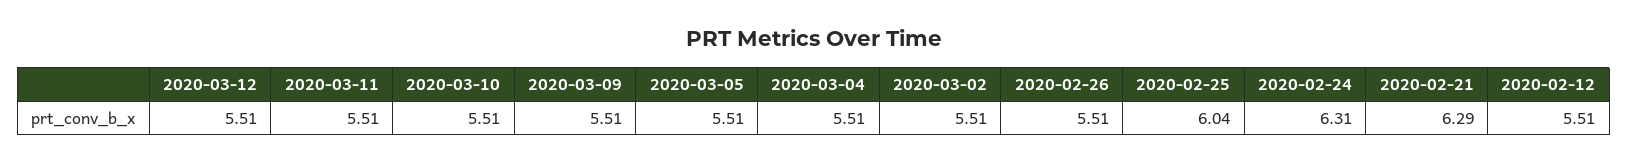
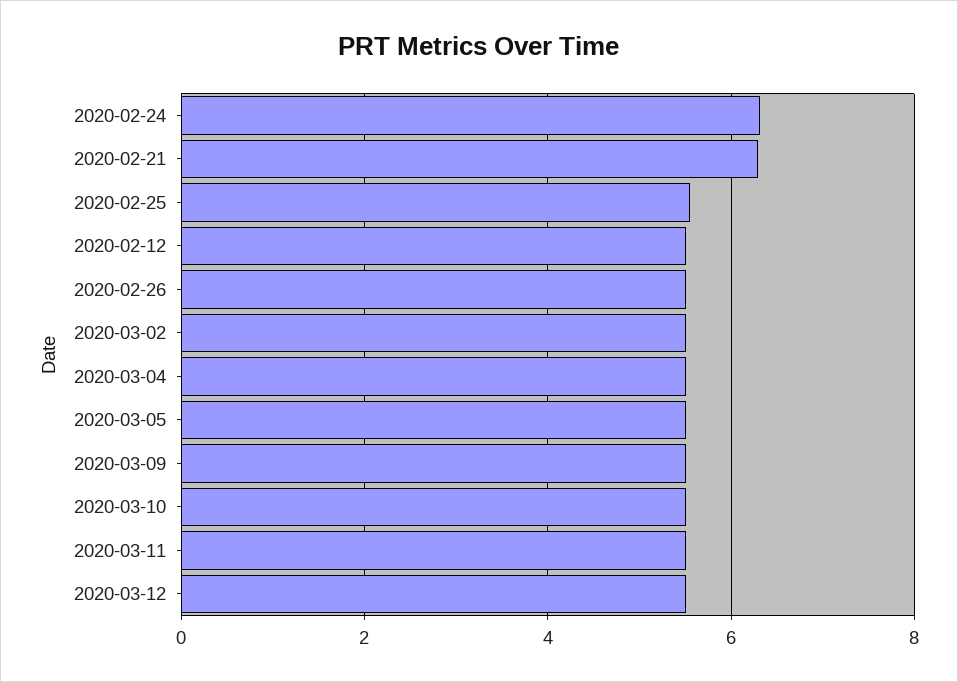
2020-02-25: 6.04 -> 5.6

